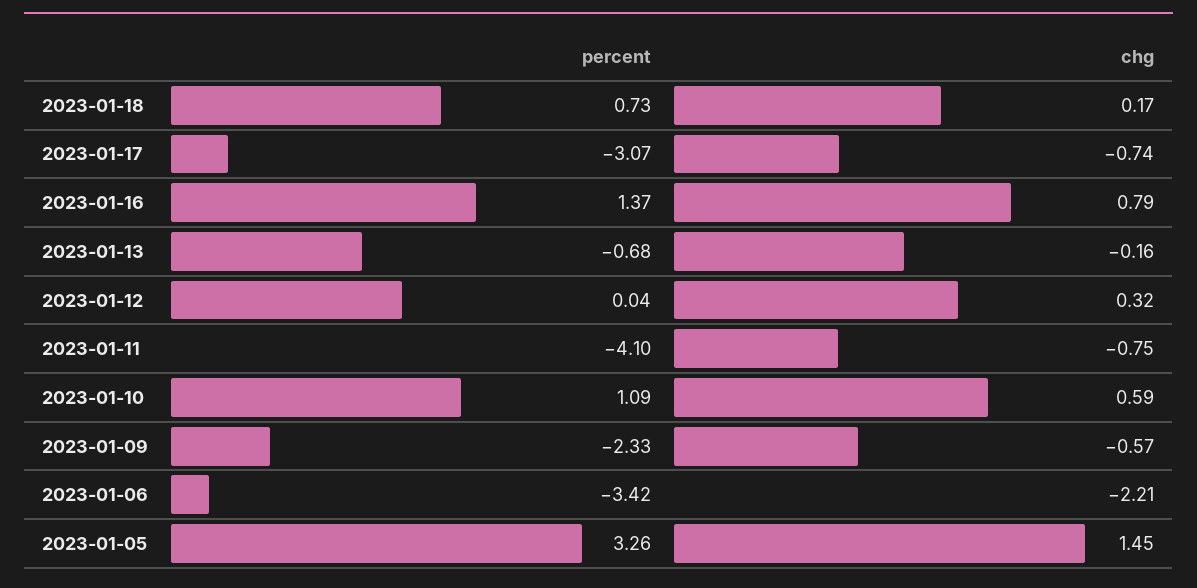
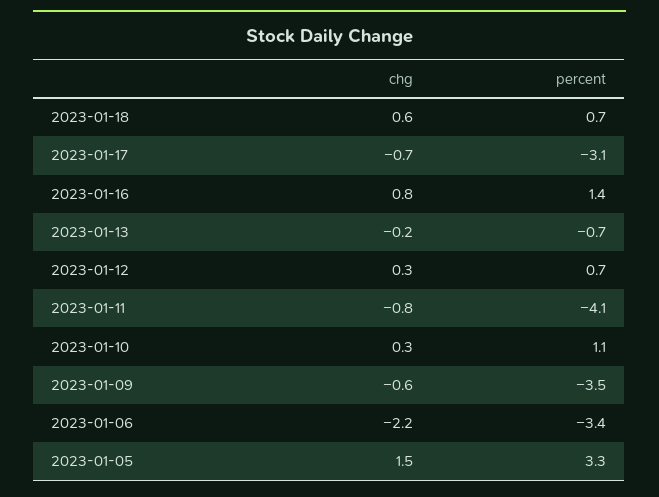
chg, 2023-01-18: 0.17 -> 0.6
percent, 2023-01-12: 0.04 -> 0.7
chg, 2023-01-10: 0.59 -> 0.3
percent, 2023-01-09: -2.33 -> -3.5

